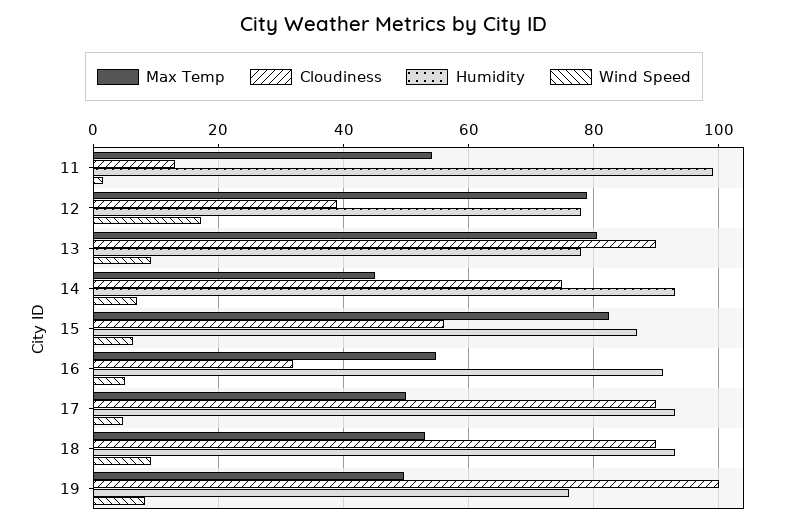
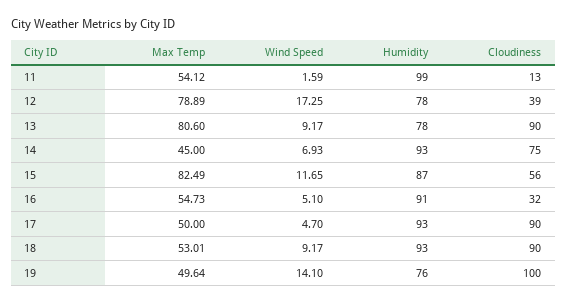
Wind Speed, 15: 6 -> 11.65
Wind Speed, 19: 8 -> 14.1

